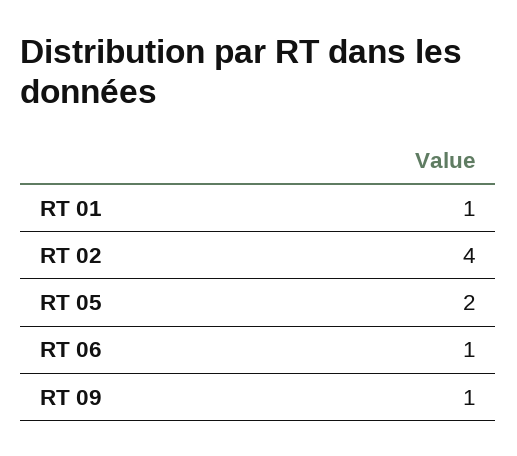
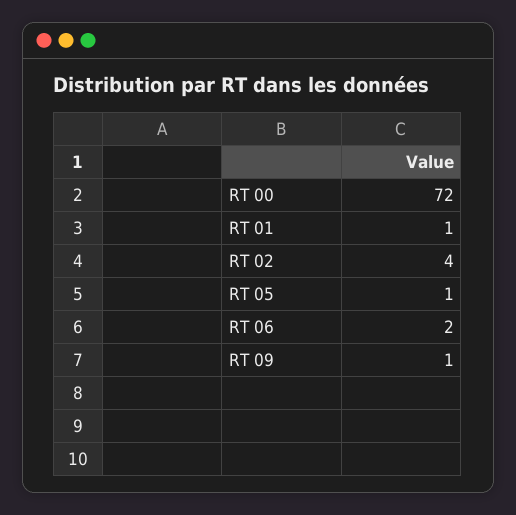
RT 05: 2 -> 1
RT 06: 1 -> 2
RT 00: none -> 72

